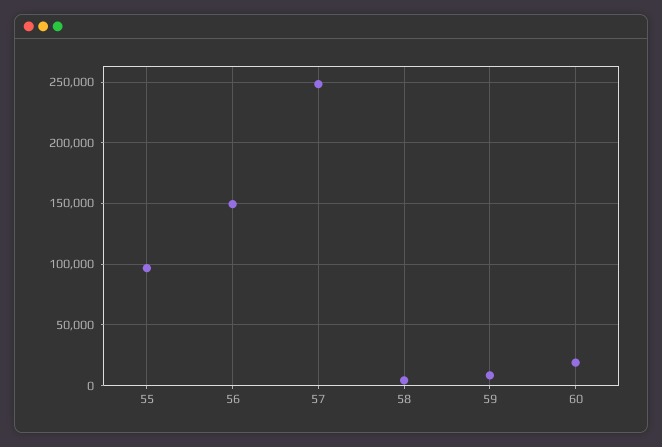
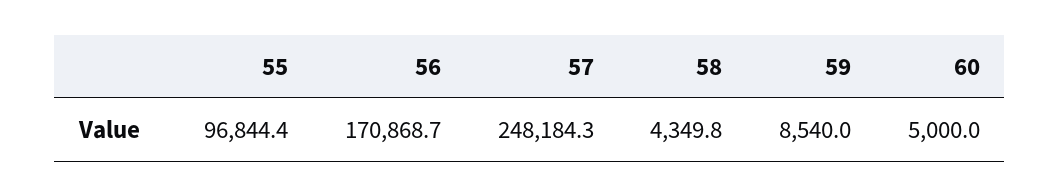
56: 150000 -> 170868.7
60: 20000 -> 5000

